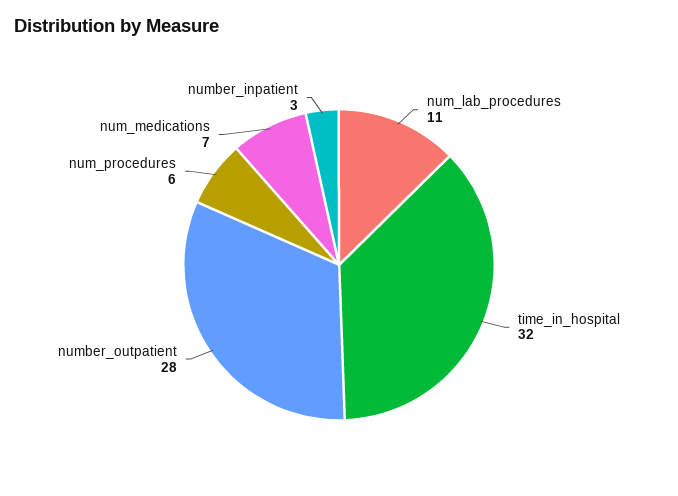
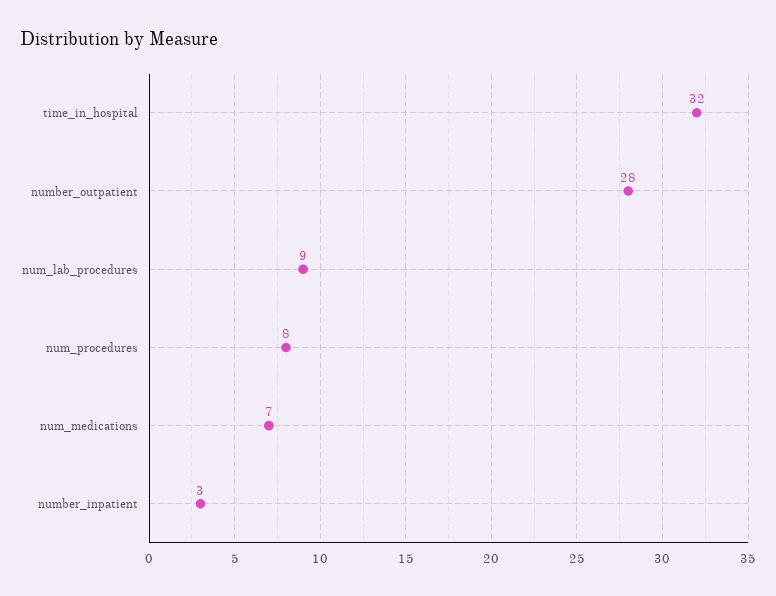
num_lab_procedures: 11 -> 9
num_procedures: 6 -> 8

